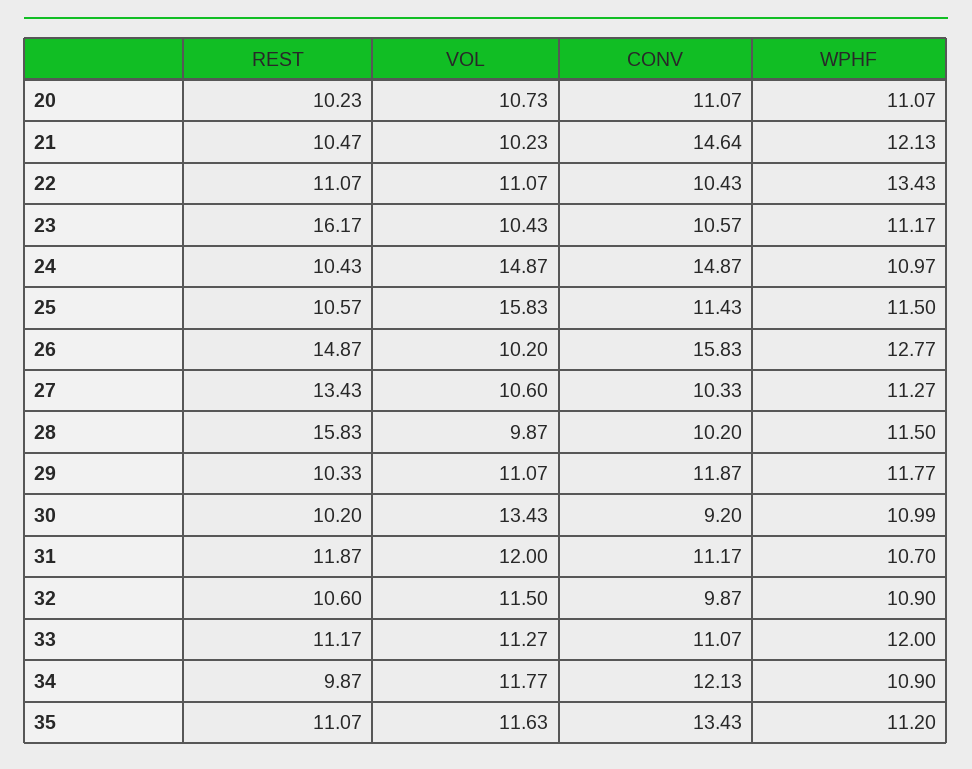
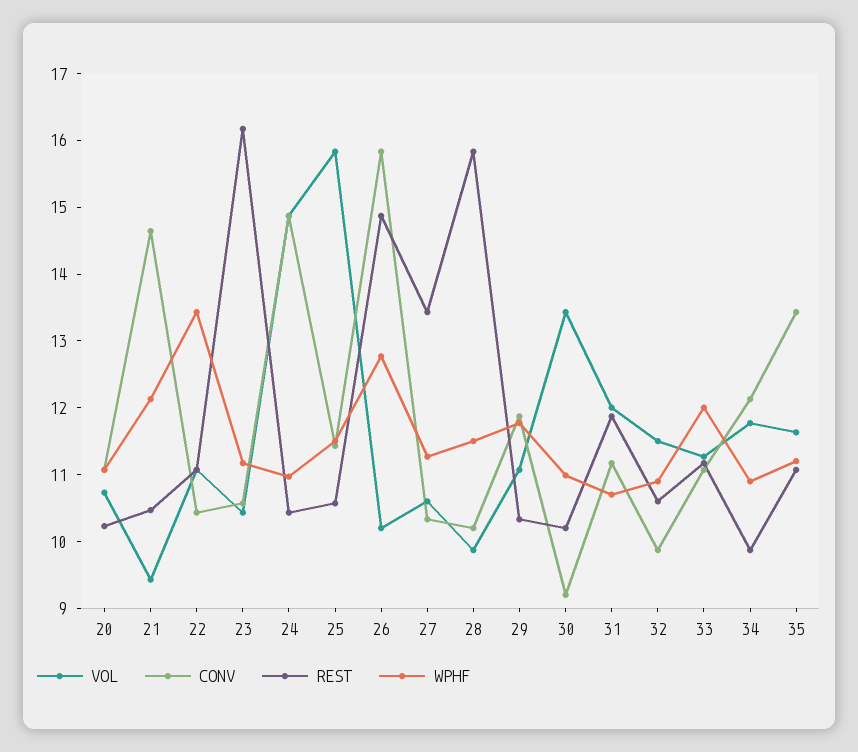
VOL, 21: 10.23 -> 9.4

